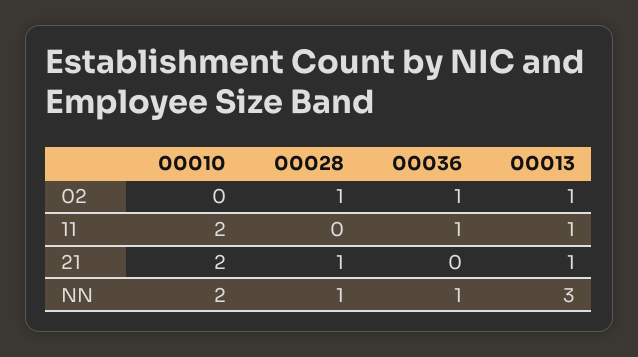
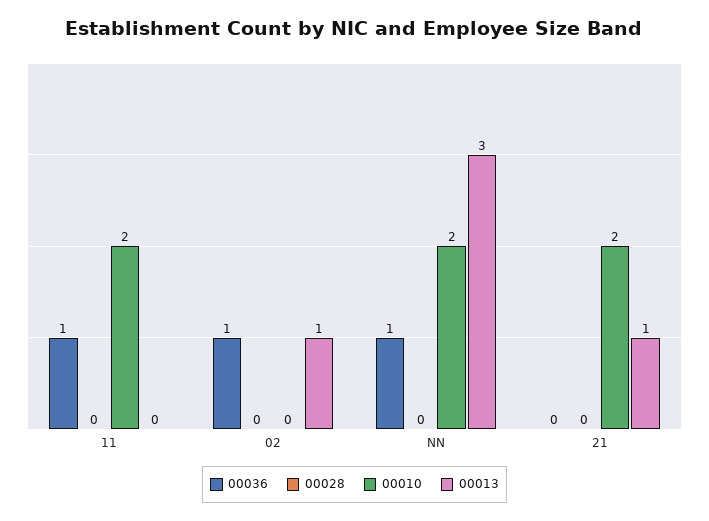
00028, 02: 1 -> 0
00013, 11: 1 -> 0
00028, 21: 1 -> 0
00028, NN: 1 -> 0

